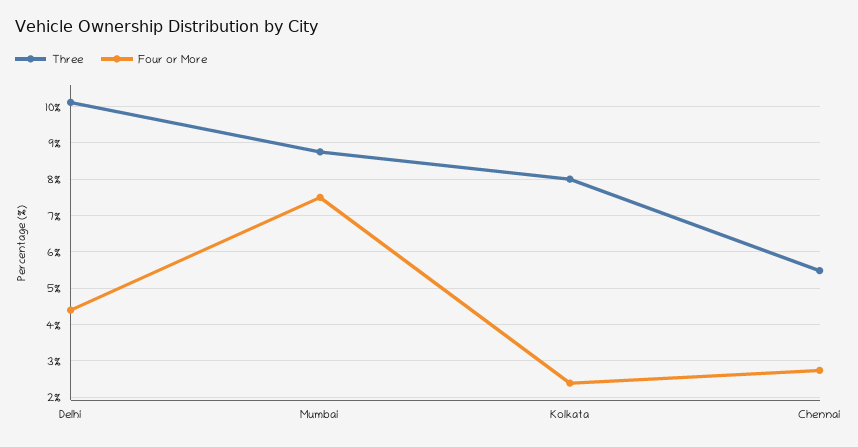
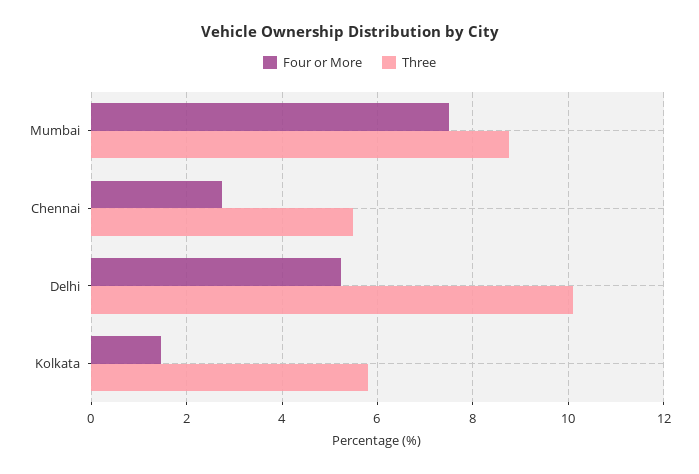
Four or More, Delhi: 4.4 -> 5.2
Three, Kolkata: 8 -> 5.8
Four or More, Kolkata: 2.4 -> 1.4

